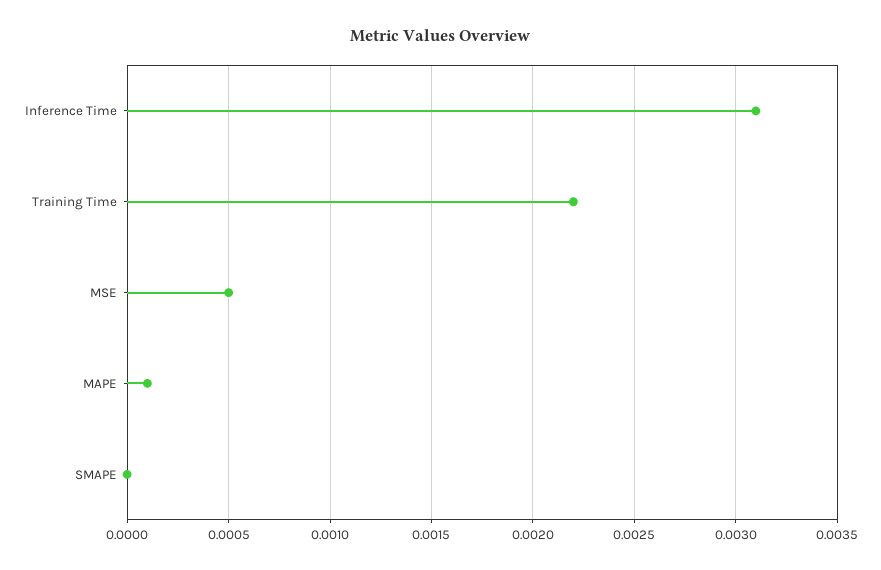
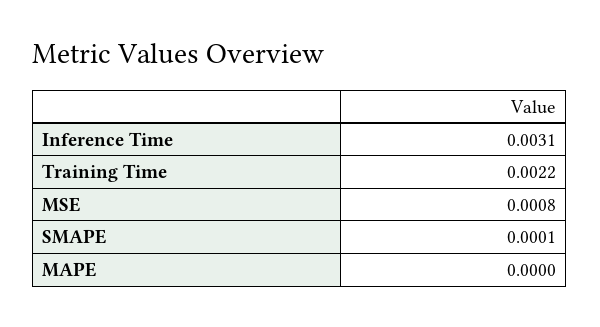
MSE: 0.0005 -> 0.0008
MAPE: 0.0001 -> 0
SMAPE: 0 -> 0.0001

